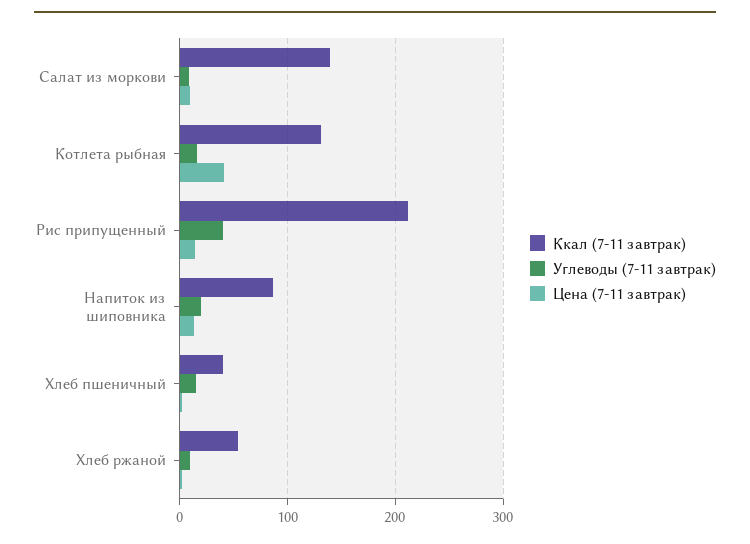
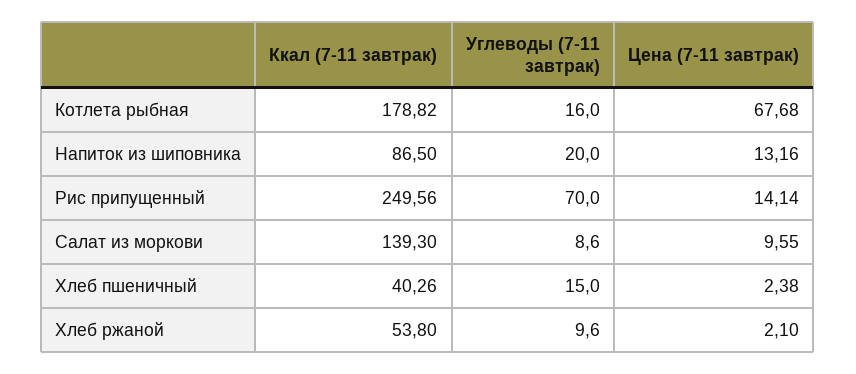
Ккал (7-11 завтрак), Котлета рыбная: 130 -> 178.82
Цена (7-11 завтрак), Котлета рыбная: 40 -> 67.68
Ккал (7-11 завтрак), Рис припущенный: 210 -> 249.56
Углеводы (7-11 завтрак), Рис припущенный: 40 -> 70

